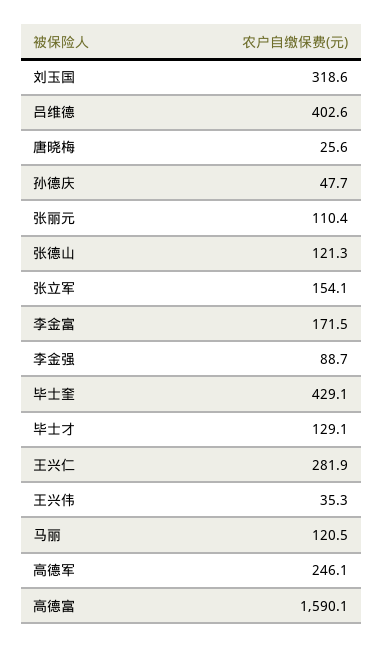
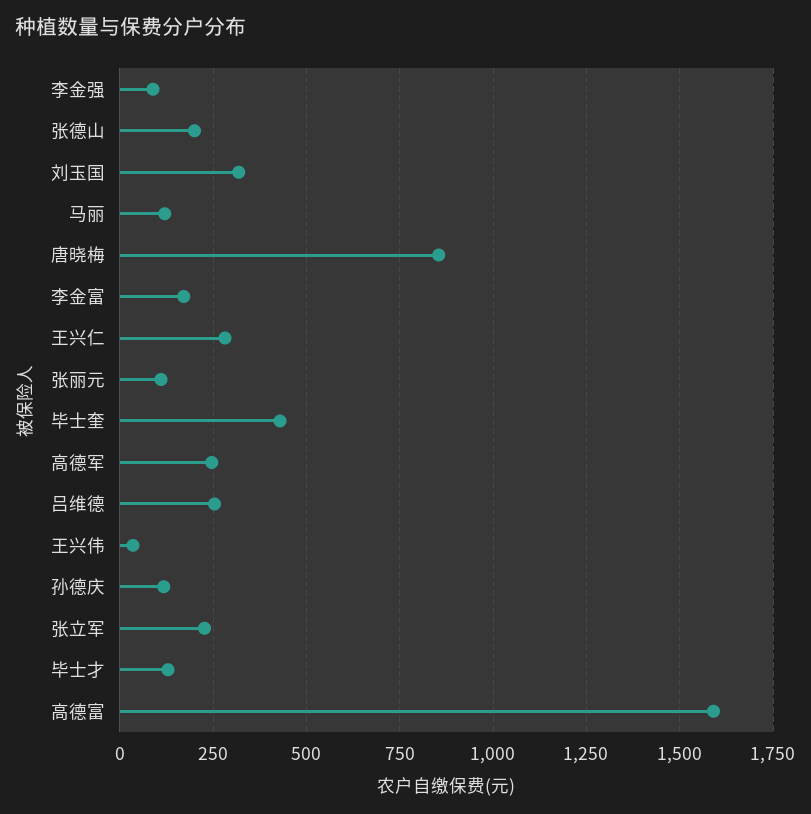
吕维德: 402.6 -> 250
唐晓梅: 25.6 -> 850
孙德庆: 47.7 -> 125
张德山: 121.3 -> 200
张立军: 154.1 -> 225

